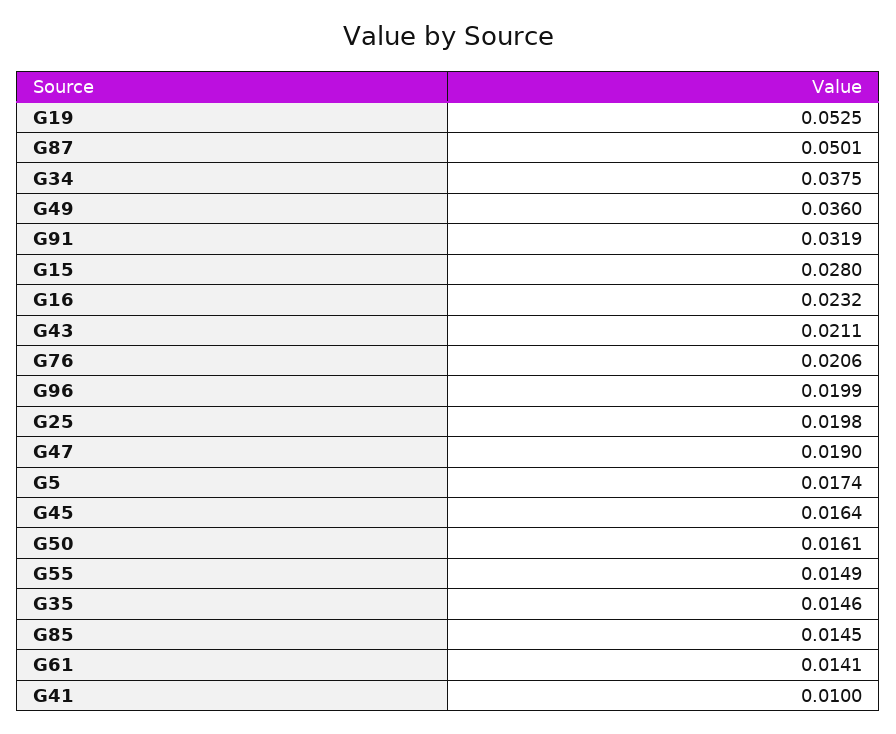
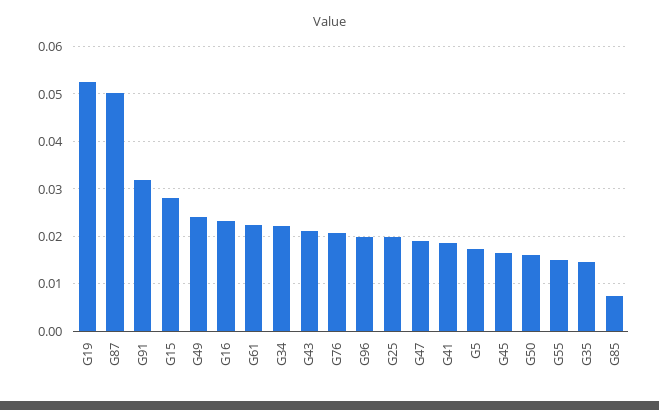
G34: 0.0375 -> 0.022
G49: 0.036 -> 0.024
G85: 0.0145 -> 0.008
G61: 0.0141 -> 0.022
G41: 0.01 -> 0.018

